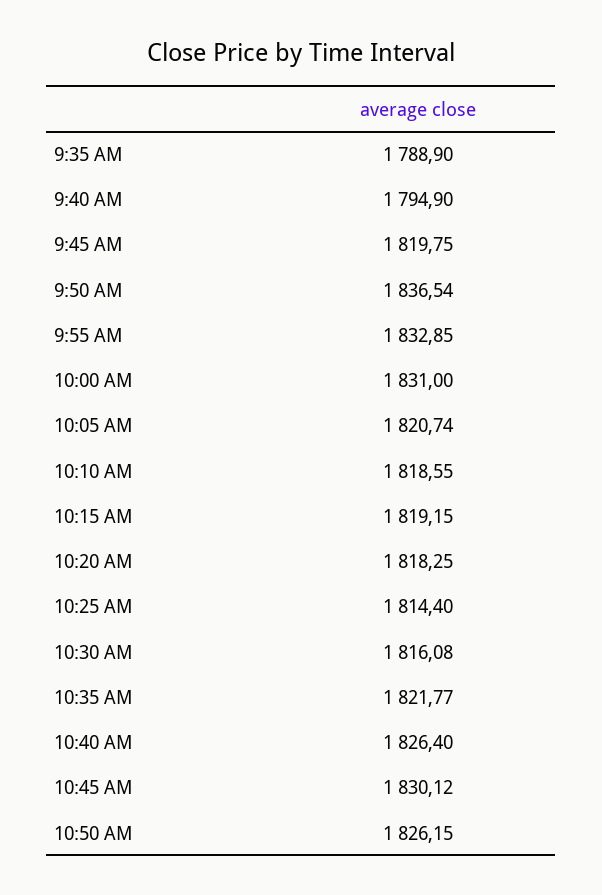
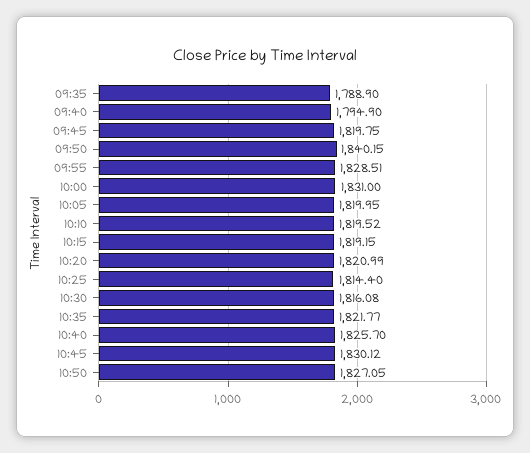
9:50 AM: 1836.54 -> 1840.15
9:55 AM: 1832.85 -> 1828.51
10:05 AM: 1820.74 -> 1819.95
10:10 AM: 1818.55 -> 1819.52
10:20 AM: 1818.25 -> 1820.99
10:40 AM: 1826.4 -> 1825.7
10:50 AM: 1826.15 -> 1827.05

